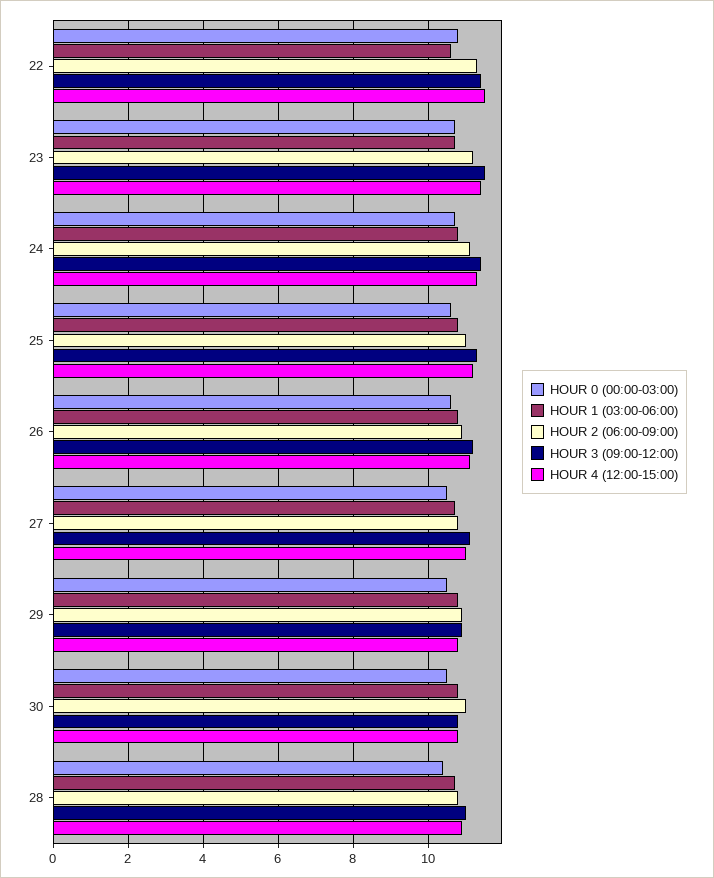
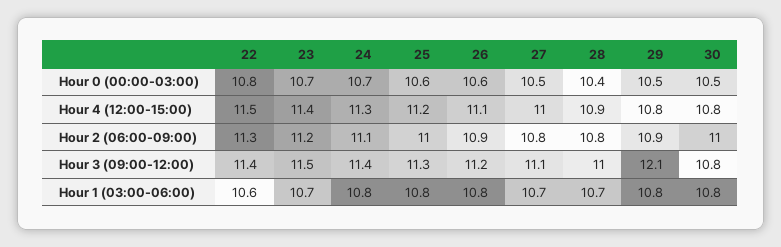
HOUR 3 (09:00-12:00), 29: 11 -> 12.1

